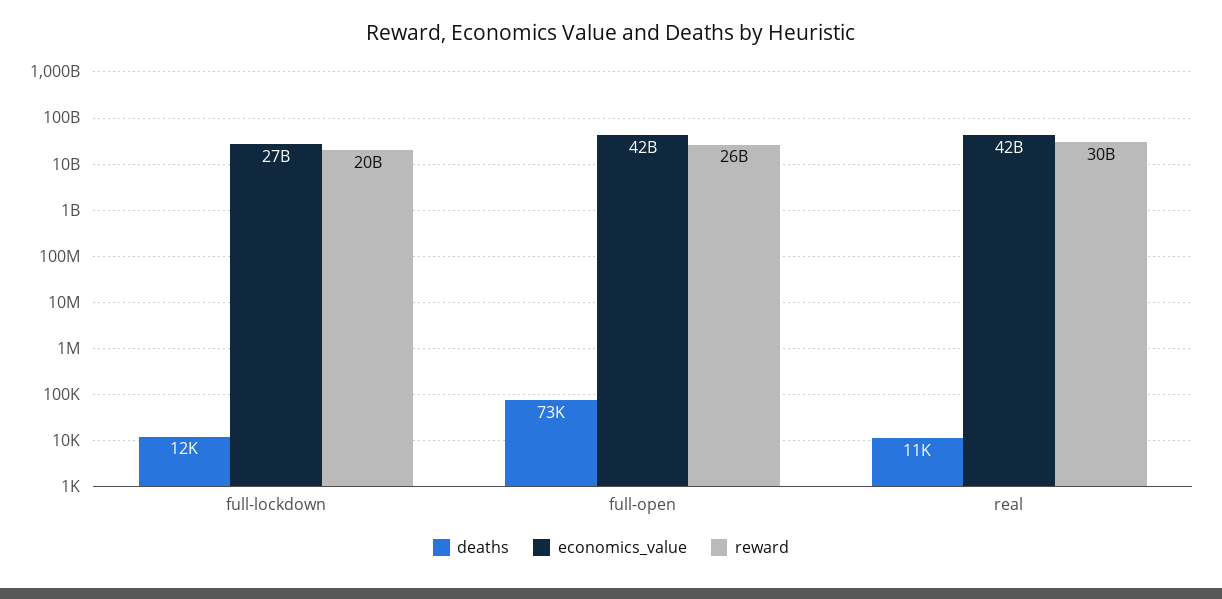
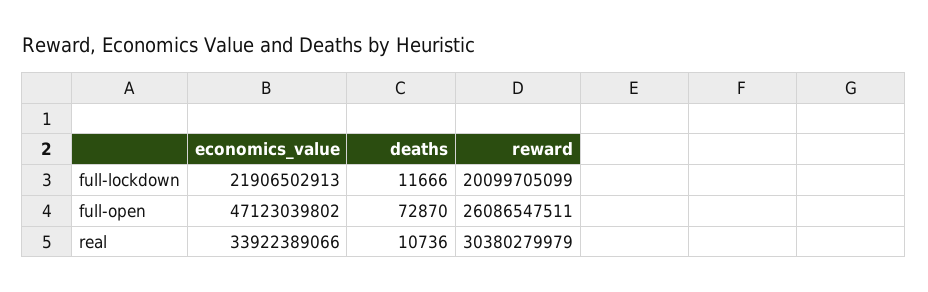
economics_value, full-lockdown: 27000000000 -> 21906502913
economics_value, full-open: 42000000000 -> 47123039802
economics_value, real: 42000000000 -> 33922389066

